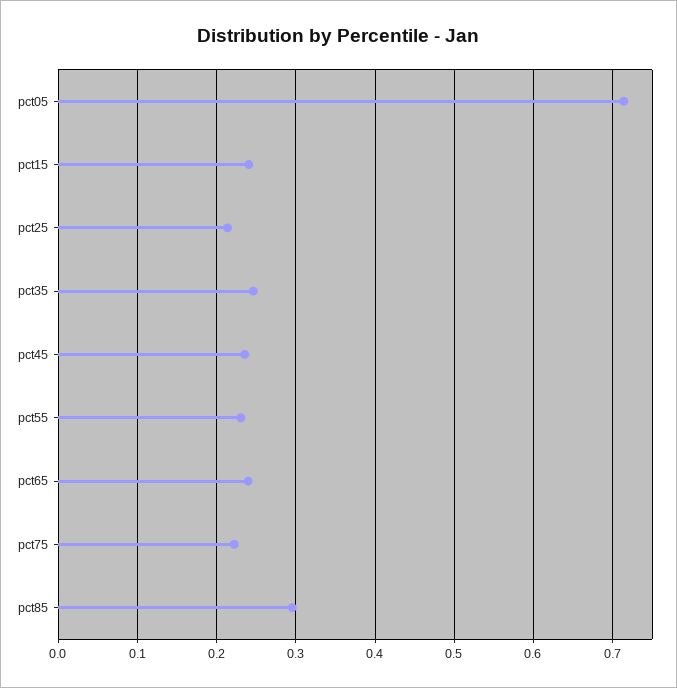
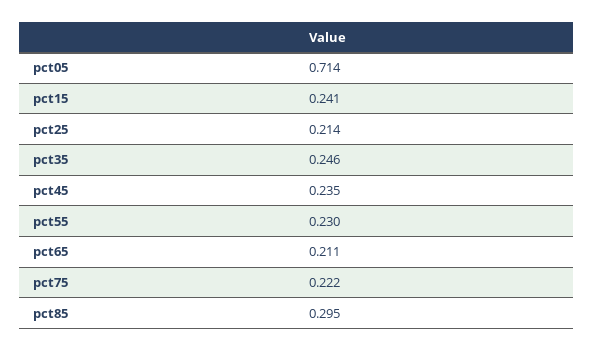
pct65: 0.24 -> 0.211

